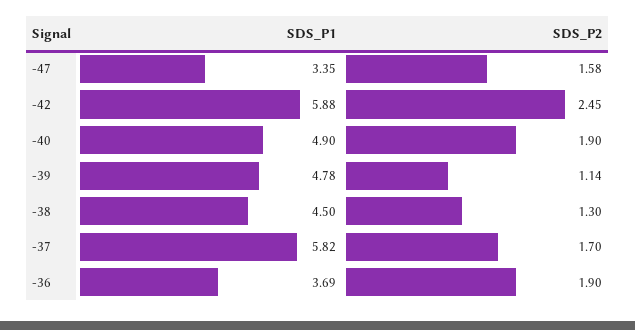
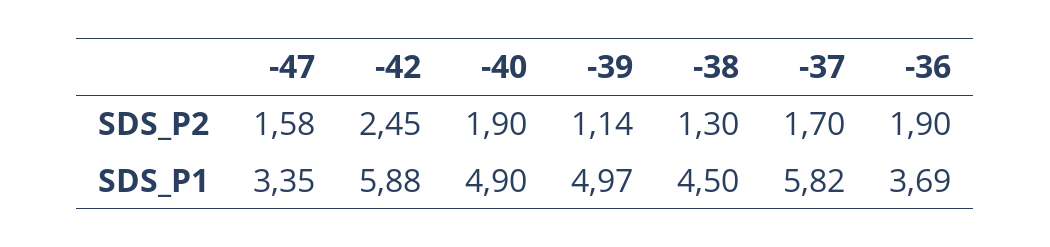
SDS_P1, -39: 4.78 -> 4.97

